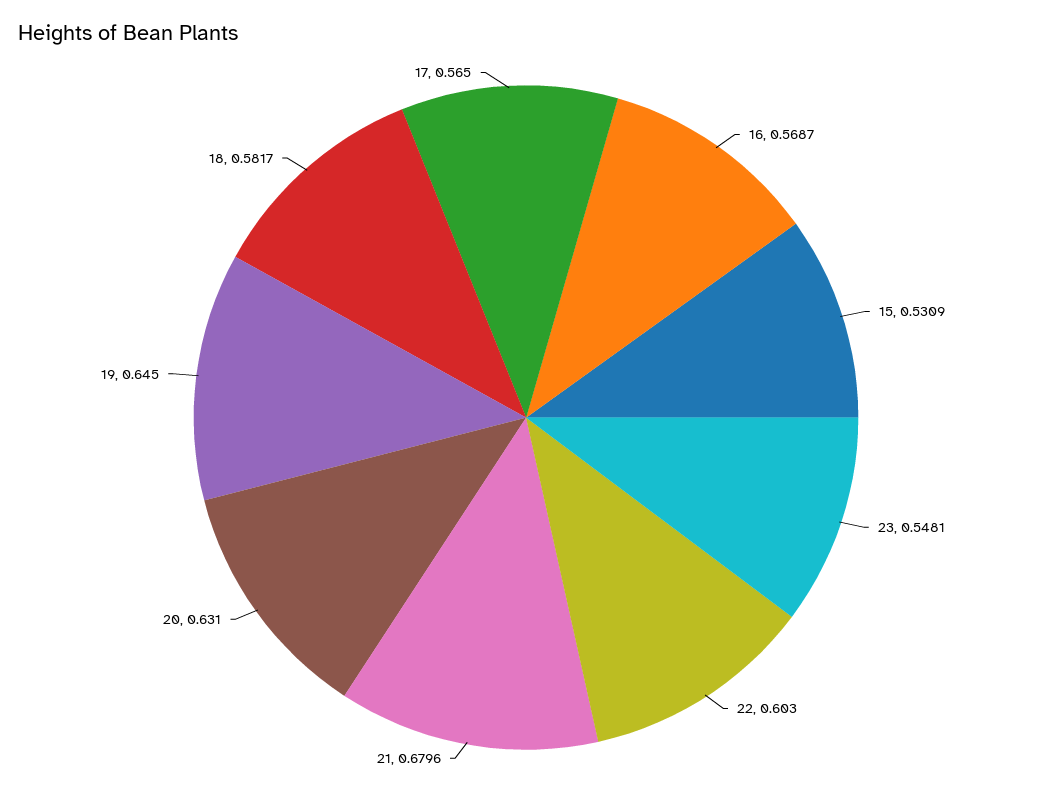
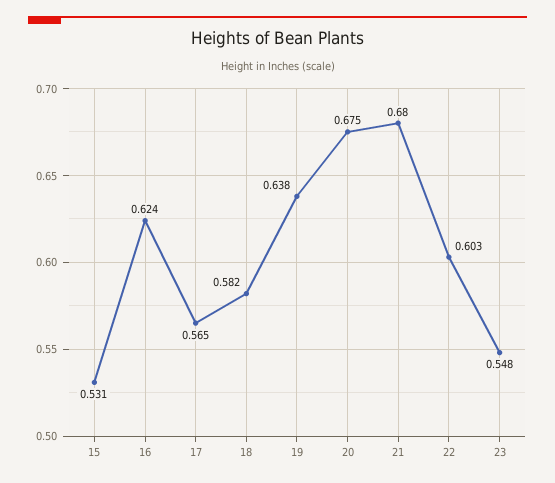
16: 0.5687 -> 0.624
20: 0.631 -> 0.675
19: 0.645 -> 0.638

